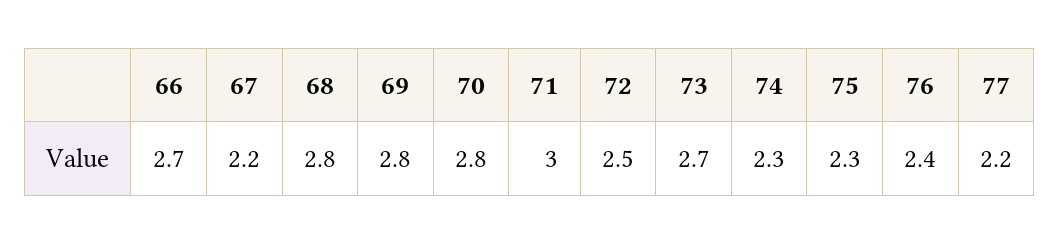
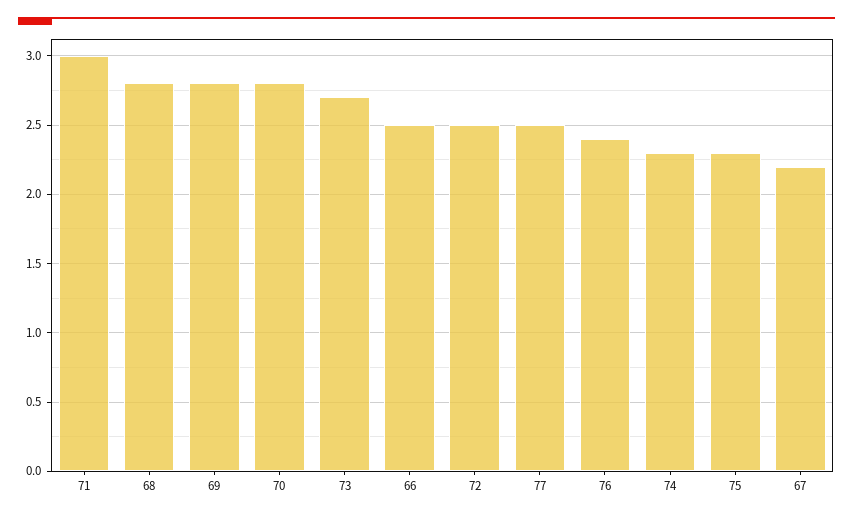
66: 2.7 -> 2.5
77: 2.2 -> 2.5

